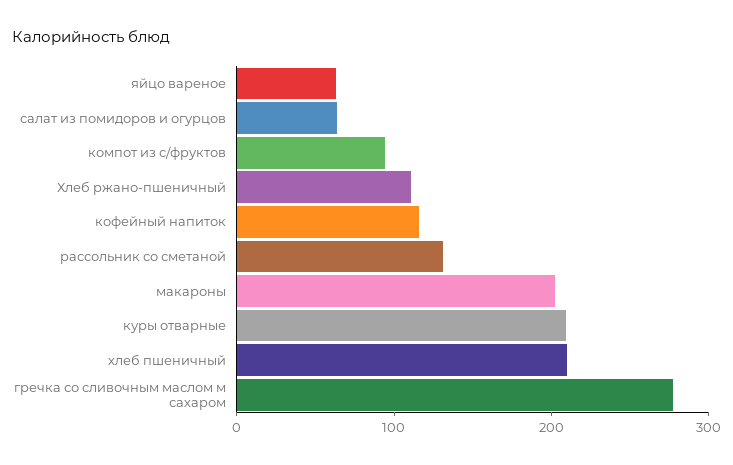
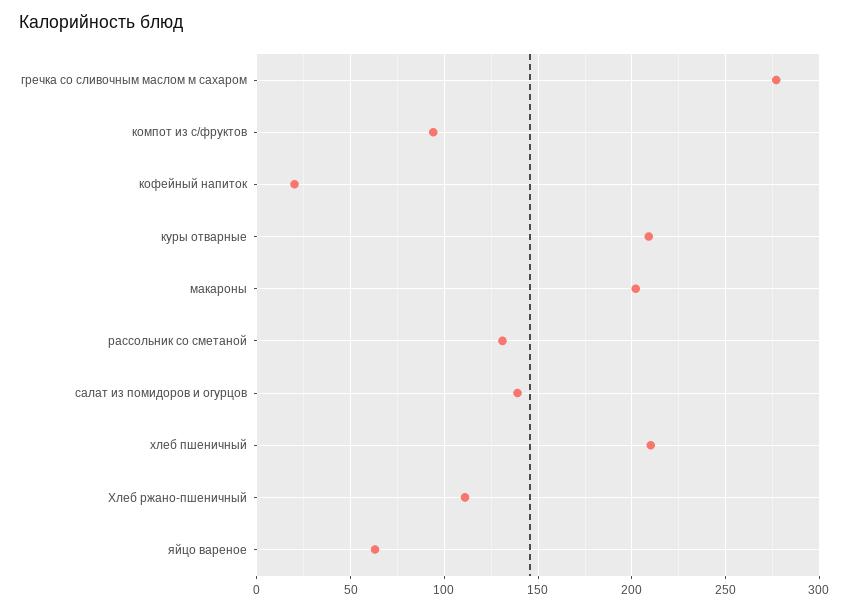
салат из помидоров и огурцов: 60 -> 140
кофейный напиток: 120 -> 20

